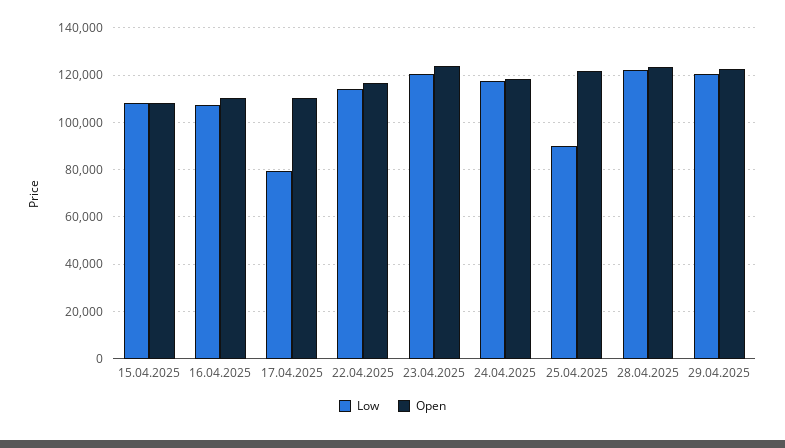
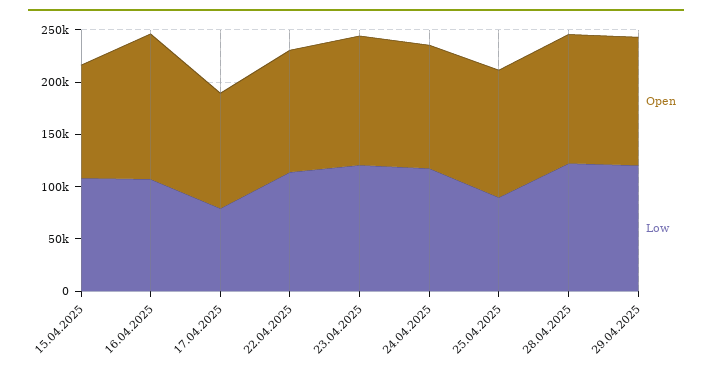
Open, 16.04.2025: 110000 -> 140000

